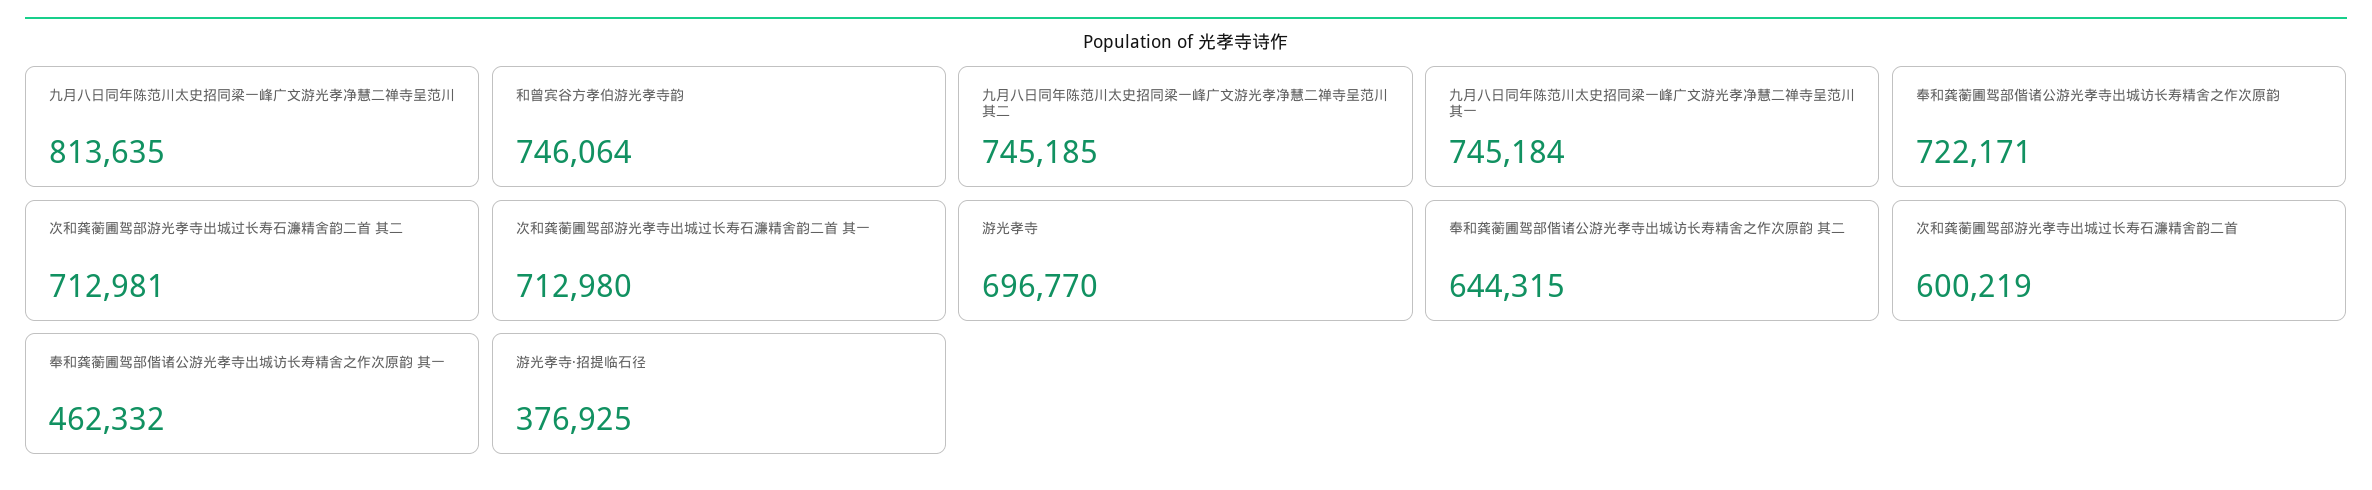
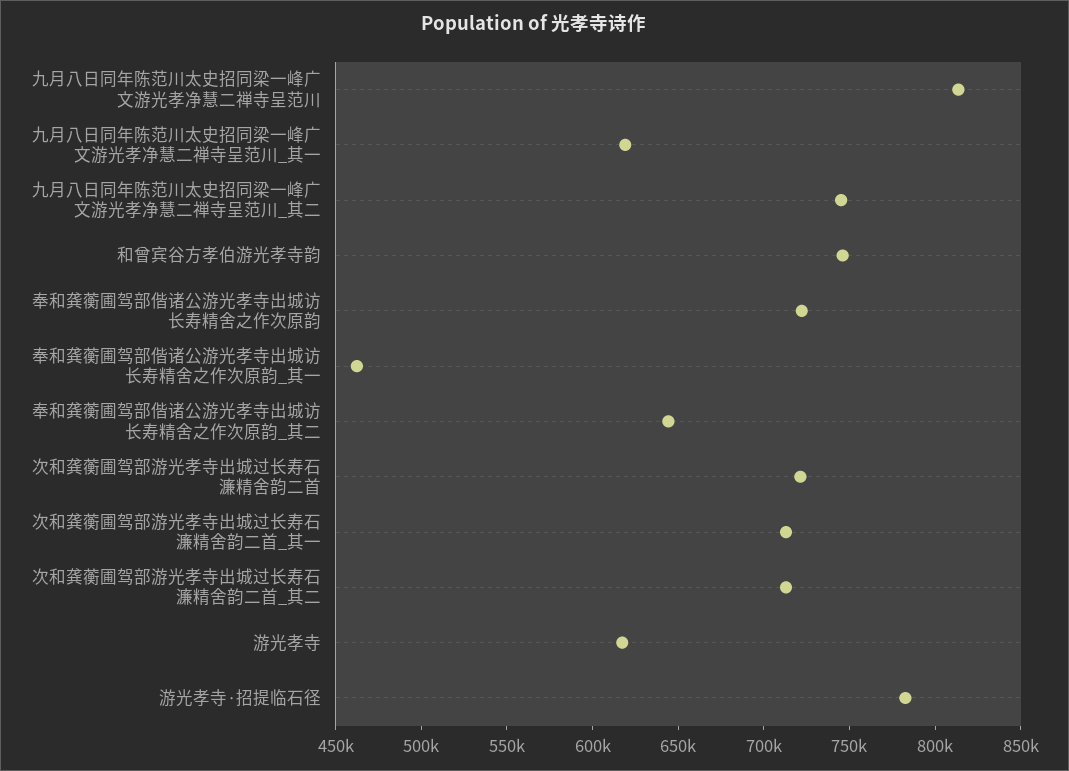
九月八日同年陈范川太史招同梁一峰广文游光孝净慧二禅寺呈范川 其一: 745184 -> 620000
游光孝寺: 696770 -> 620000
次和龚蘅圃驾部游光孝寺出城过长寿石濂精舍韵二首: 600219 -> 720000
游光孝寺·招提临石径: 376925 -> 780000

